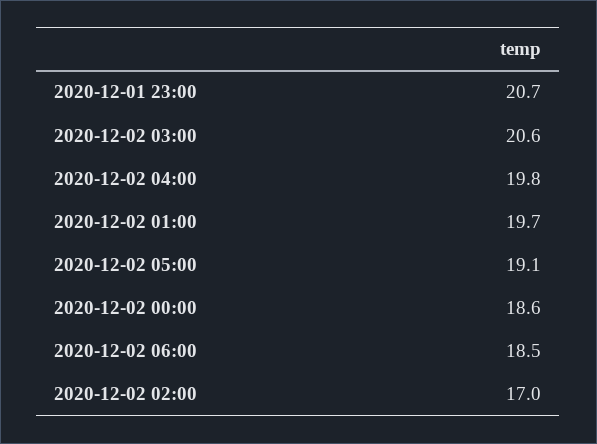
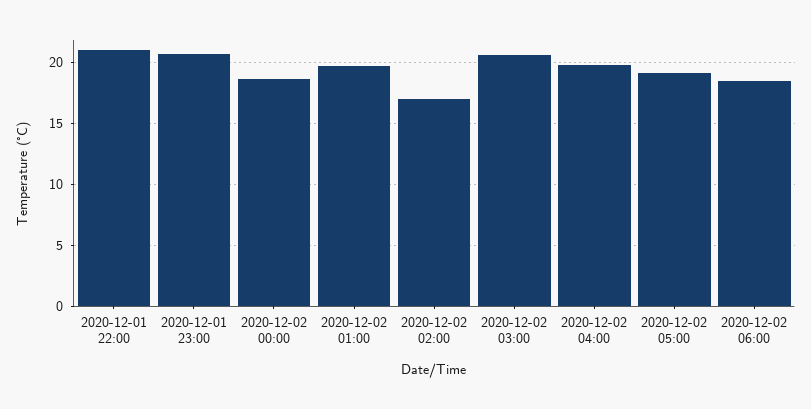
2020-12-01 22:00: none -> 21

